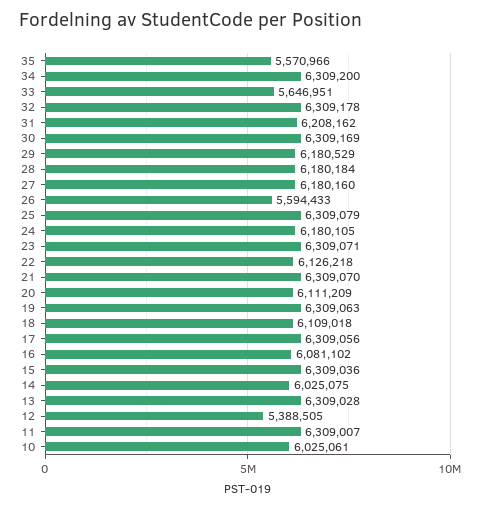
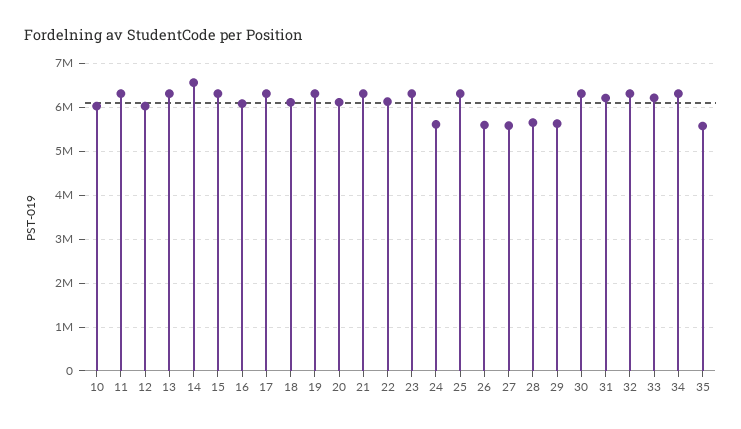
33: 5646951 -> 6200000
29: 6180529 -> 5600000
28: 6180184 -> 5600000
27: 6180160 -> 5600000
24: 6180105 -> 5600000
14: 6025075 -> 6600000
12: 5388505 -> 6000000

